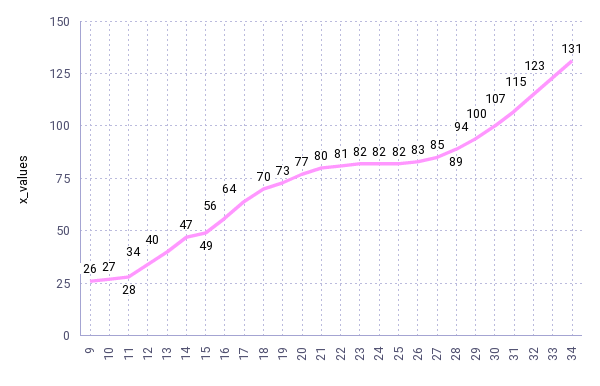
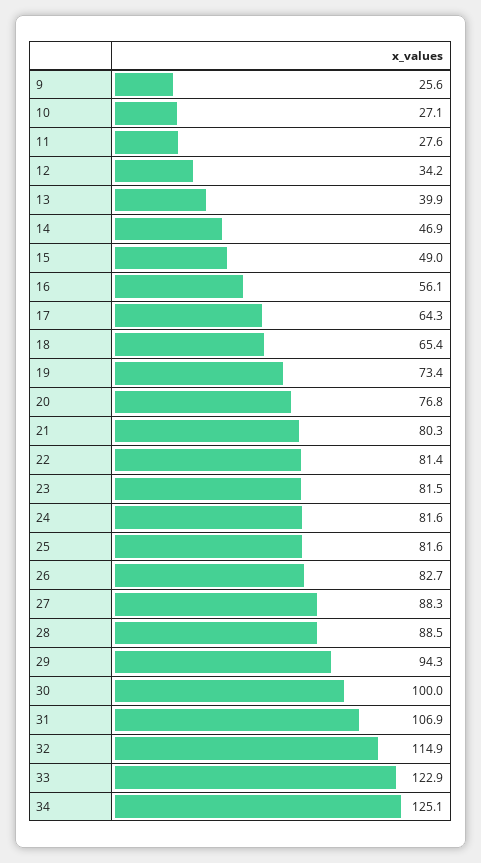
18: 70 -> 65.4
27: 85 -> 88.3
34: 131 -> 125.1

